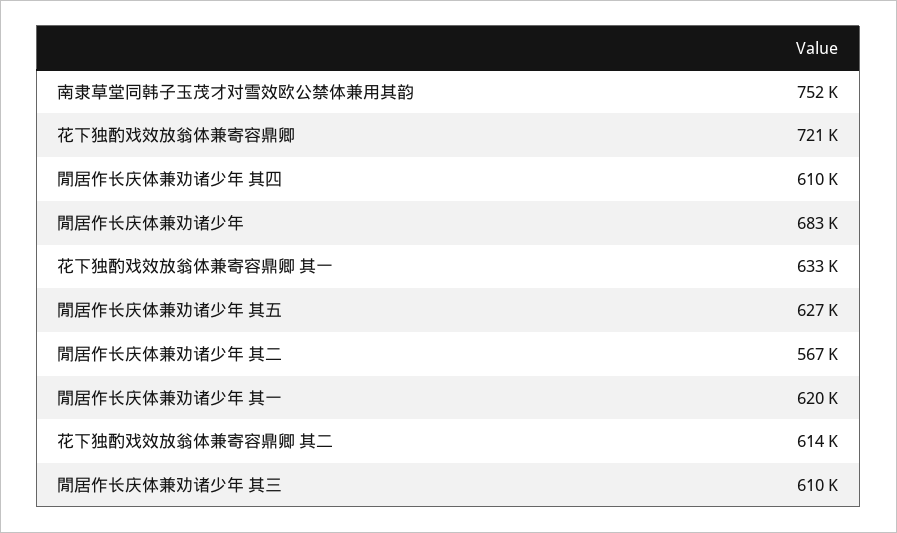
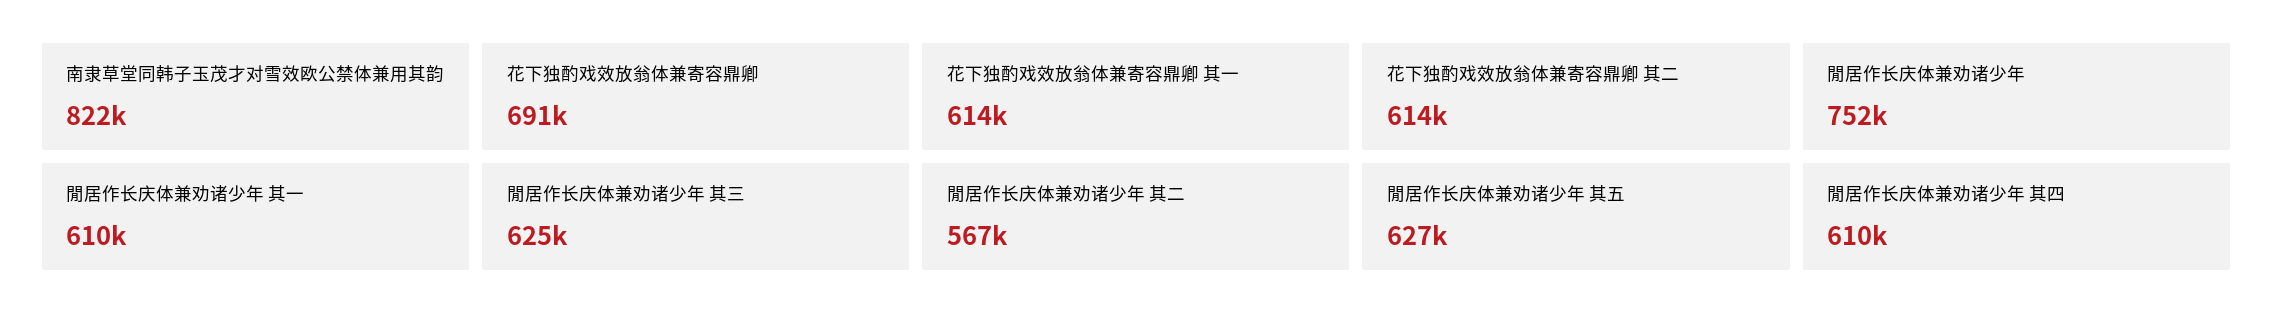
南隶草堂同韩子玉茂才对雪效欧公禁体兼用其韵: 752000 -> 822000
花下独酌戏效放翁体兼寄容鼎卿: 721000 -> 691000
閒居作长庆体兼劝诸少年: 683000 -> 752000
花下独酌戏效放翁体兼寄容鼎卿 其一: 633000 -> 614000
閒居作长庆体兼劝诸少年 其一: 620000 -> 610000
閒居作长庆体兼劝诸少年 其三: 610000 -> 625000

